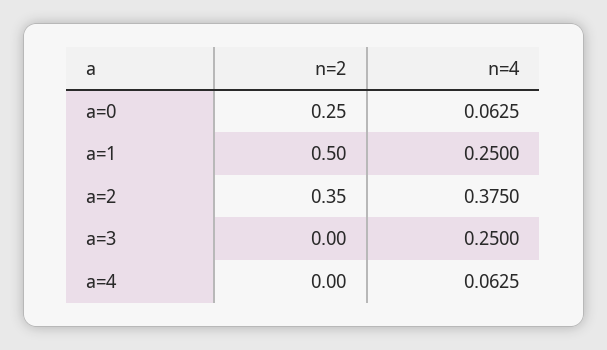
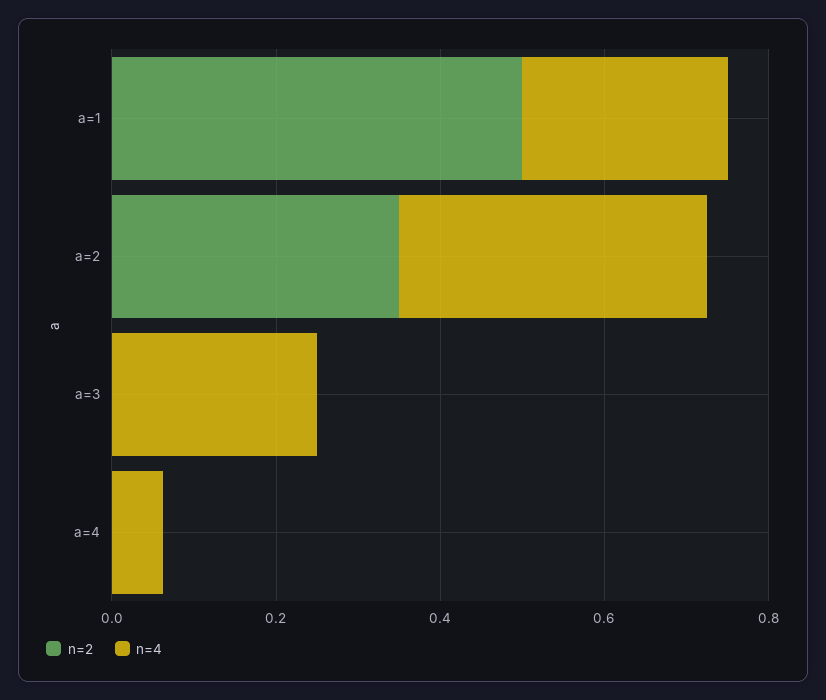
n=2, a=0: 0.25 -> none
n=4, a=0: 0.0625 -> none

